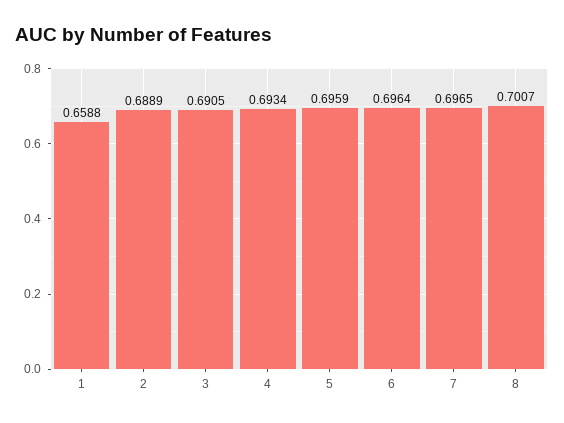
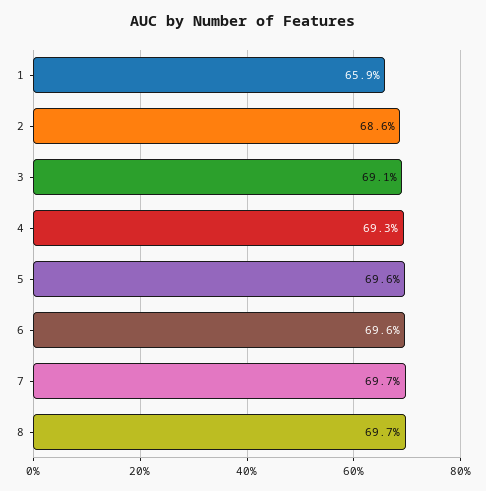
2: 0.6889 -> 0.686
8: 0.7007 -> 0.697

